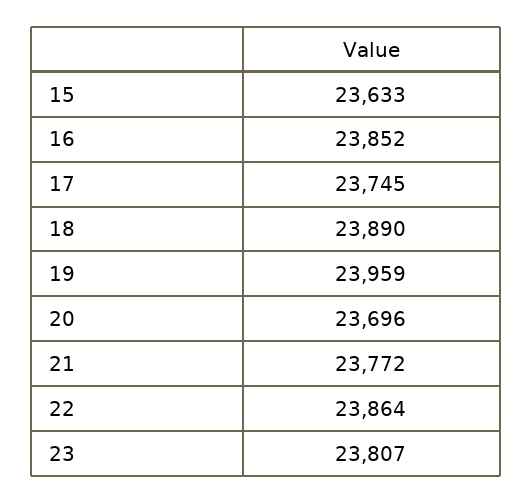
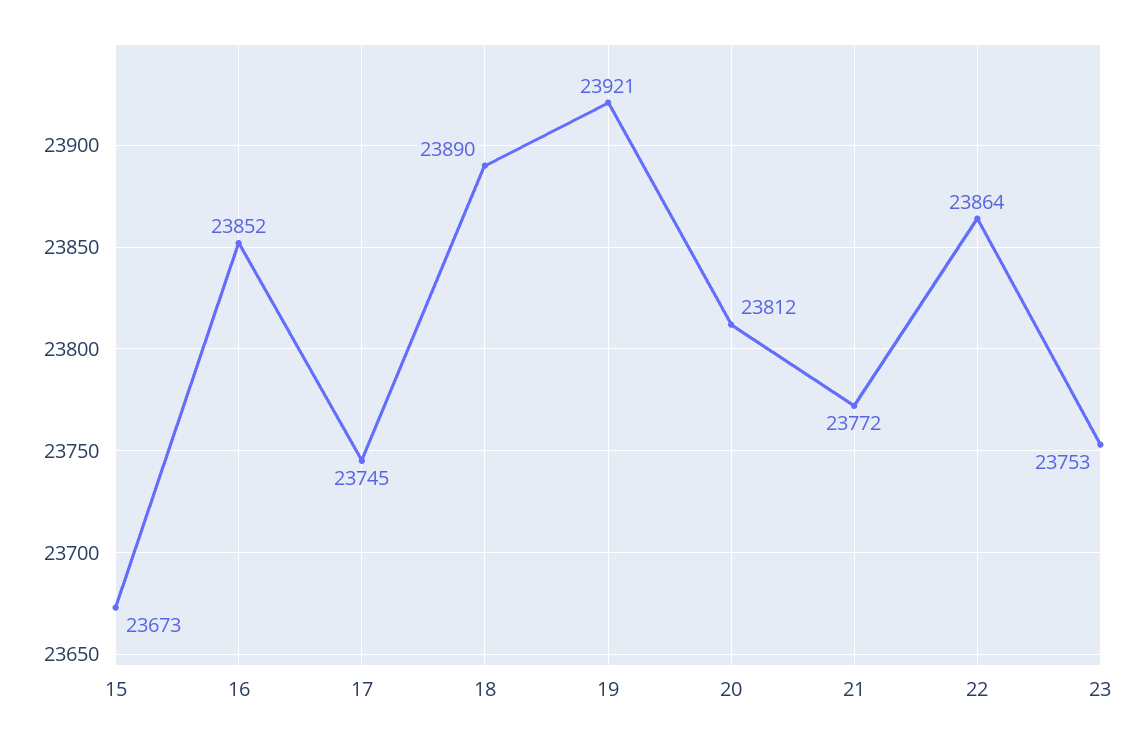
15: 23633 -> 23673
19: 23959 -> 23921
20: 23696 -> 23812
23: 23807 -> 23753

